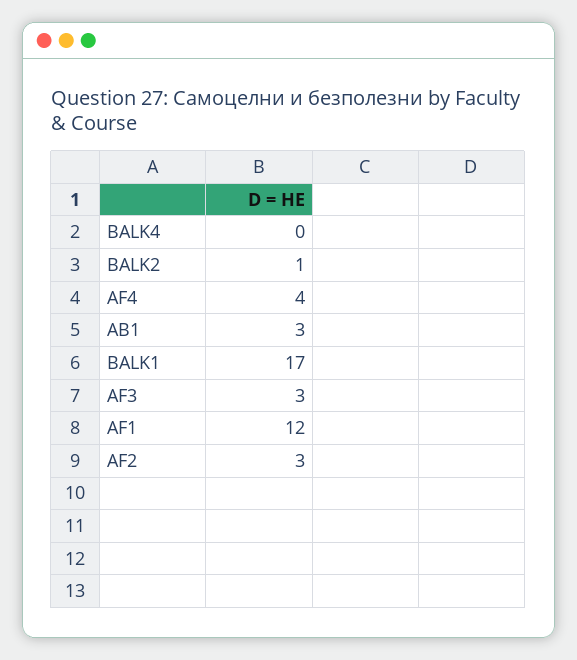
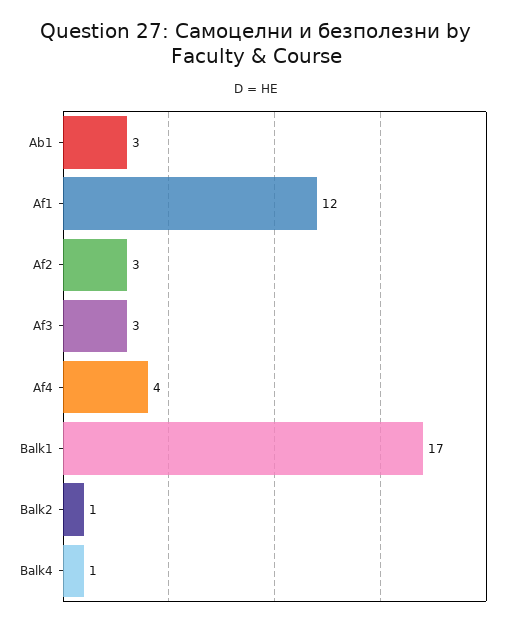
BALK4: 0 -> 1

